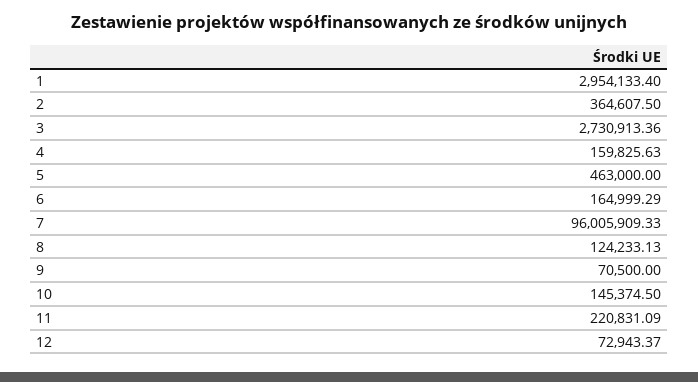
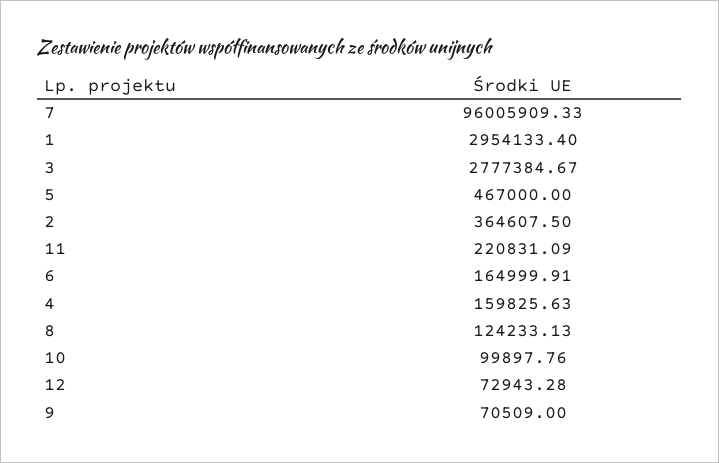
3: 2730913.36 -> 2777384.67
5: 463000 -> 467000
6: 164999.29 -> 164999.91
9: 70500 -> 70509
10: 145374.5 -> 99897.76
12: 72943.37 -> 72943.28

